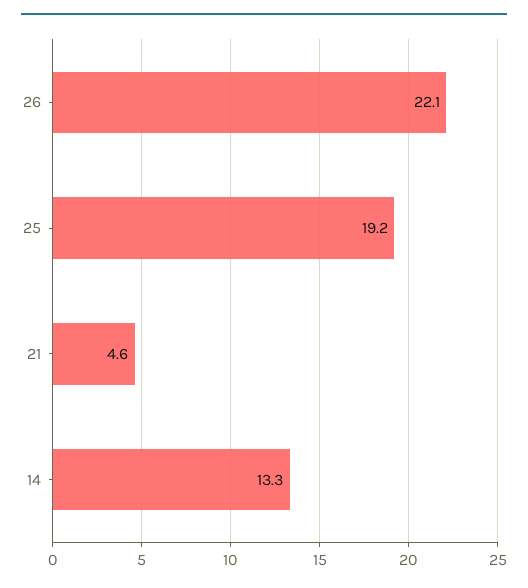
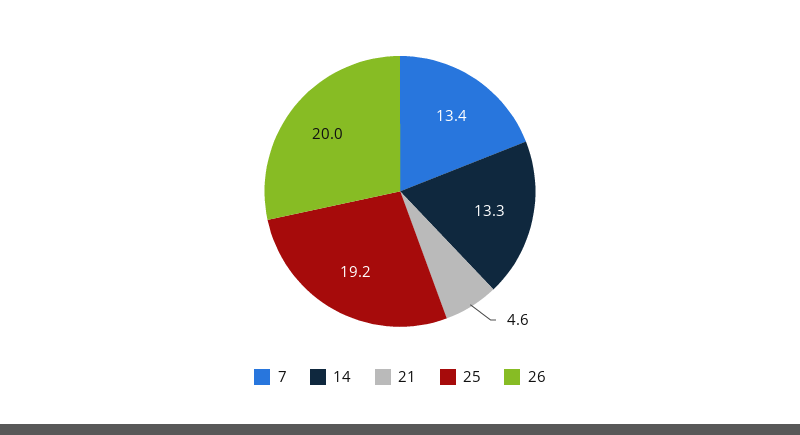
26: 22.1 -> 20
7: none -> 13.4

